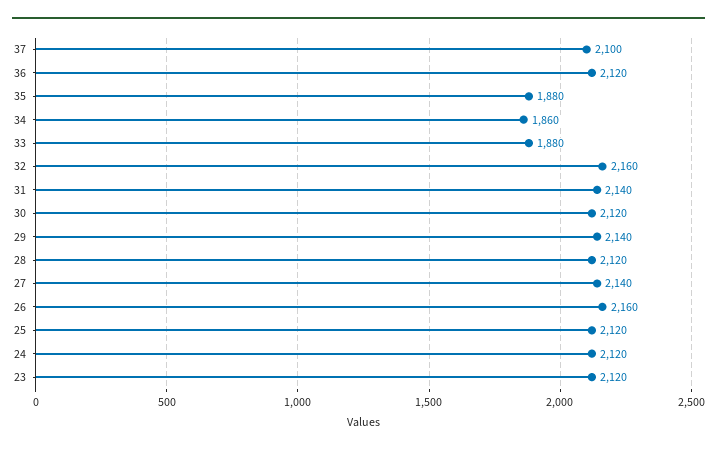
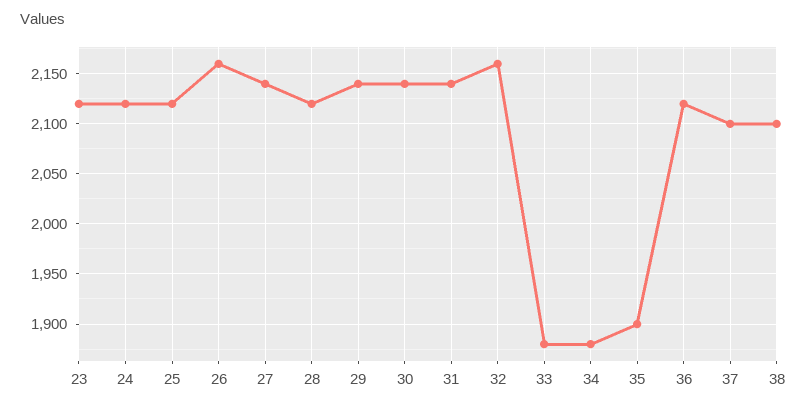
35: 1880 -> 1900
34: 1860 -> 1880
30: 2120 -> 2140
38: none -> 2100

